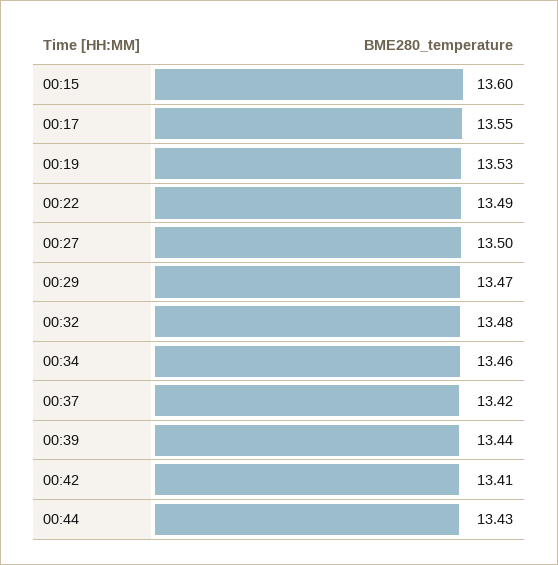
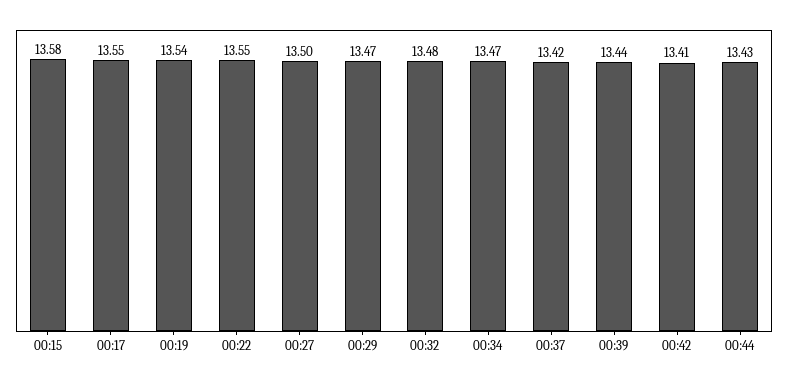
00:15: 13.6 -> 13.58
00:19: 13.53 -> 13.54
00:22: 13.49 -> 13.55
00:34: 13.46 -> 13.47

